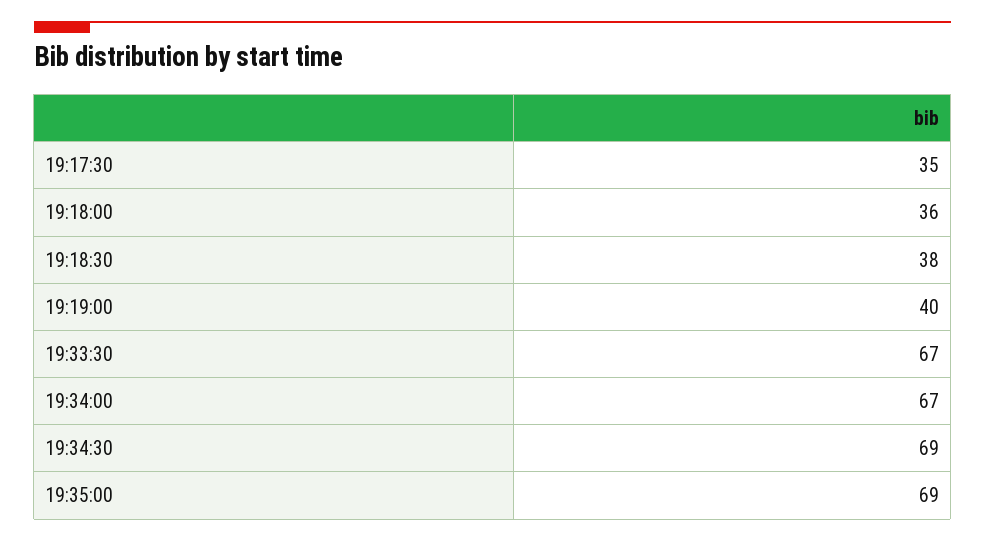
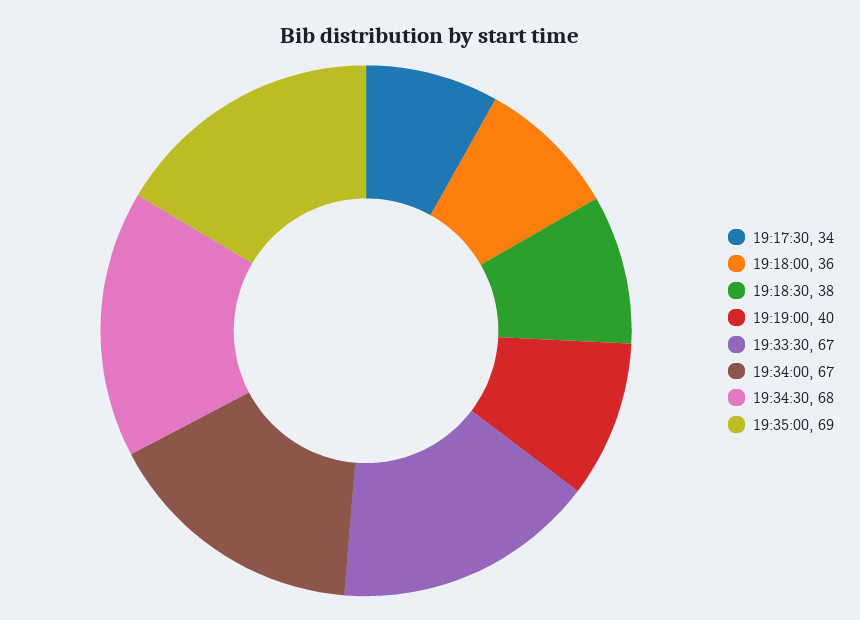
19:17:30: 35 -> 34
19:34:30: 69 -> 68

